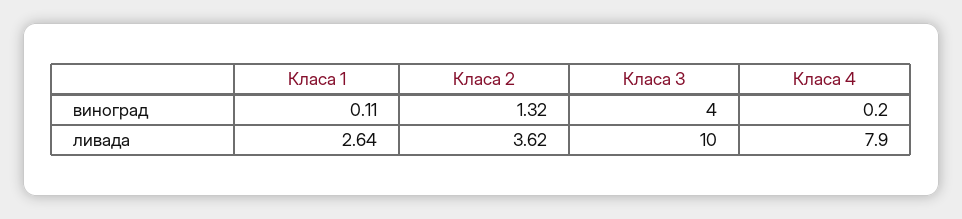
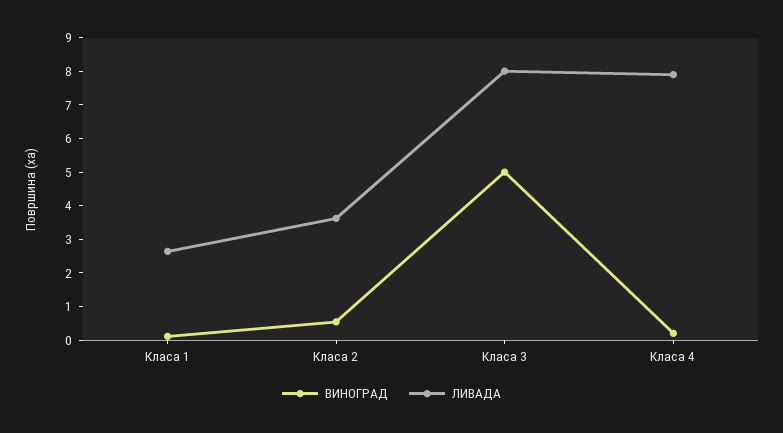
виноград, Класа 2: 1.32 -> 0.5
виноград, Класа 3: 4 -> 5
ливада, Класа 3: 10 -> 8

